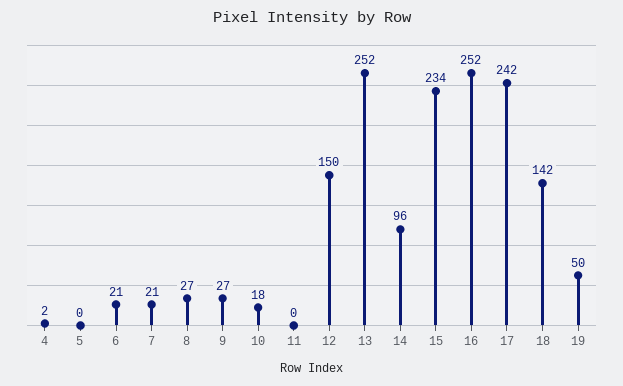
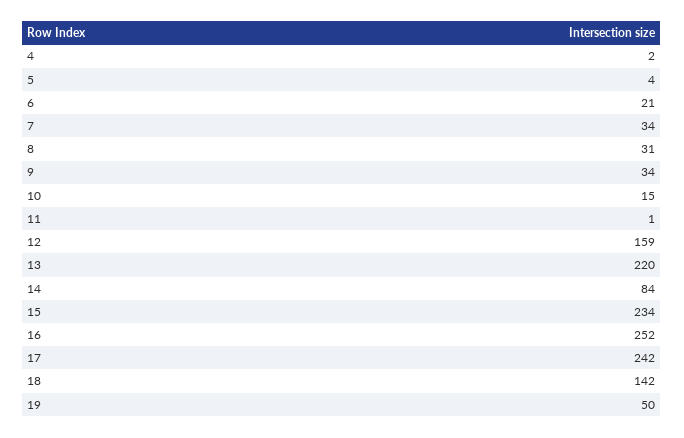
5: 0 -> 4
7: 21 -> 34
8: 27 -> 31
9: 27 -> 34
10: 18 -> 15
11: 0 -> 1
12: 150 -> 159
13: 252 -> 220
14: 96 -> 84

